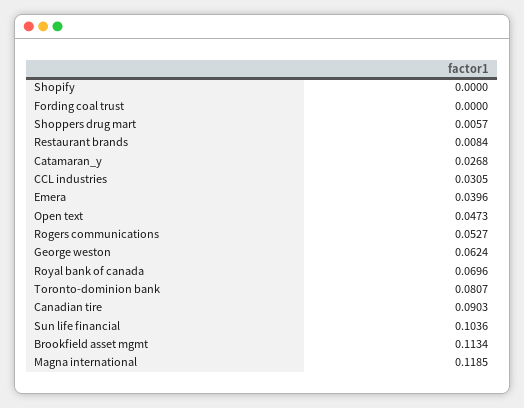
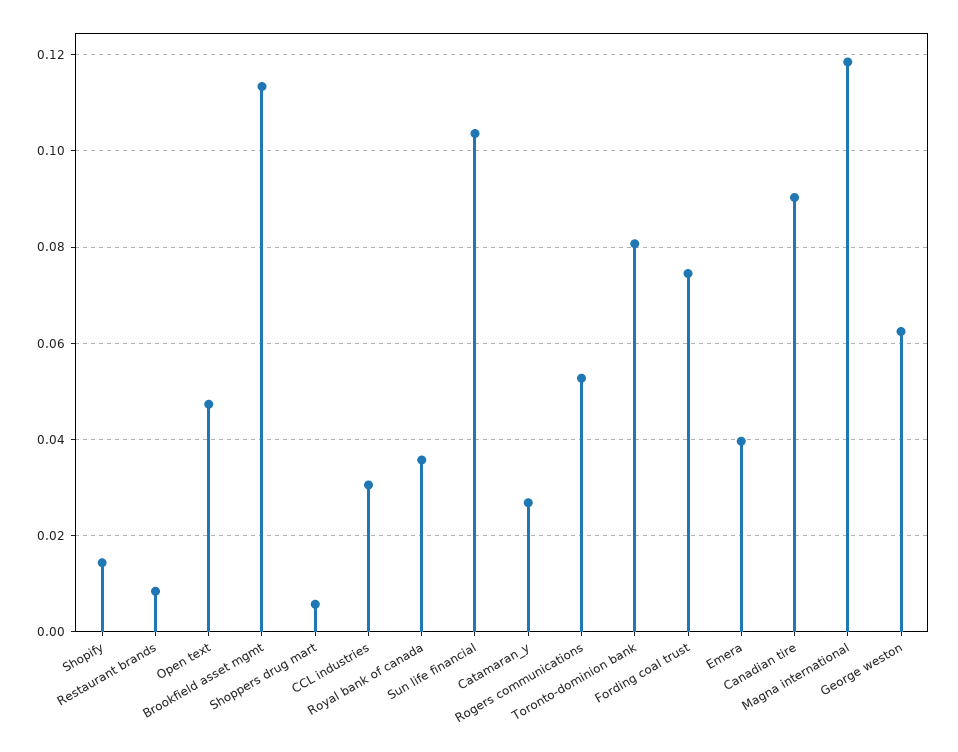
Shopify: 0 -> 0.014
Fording coal trust: 0 -> 0.074
Royal bank of canada: 0.0696 -> 0.036

